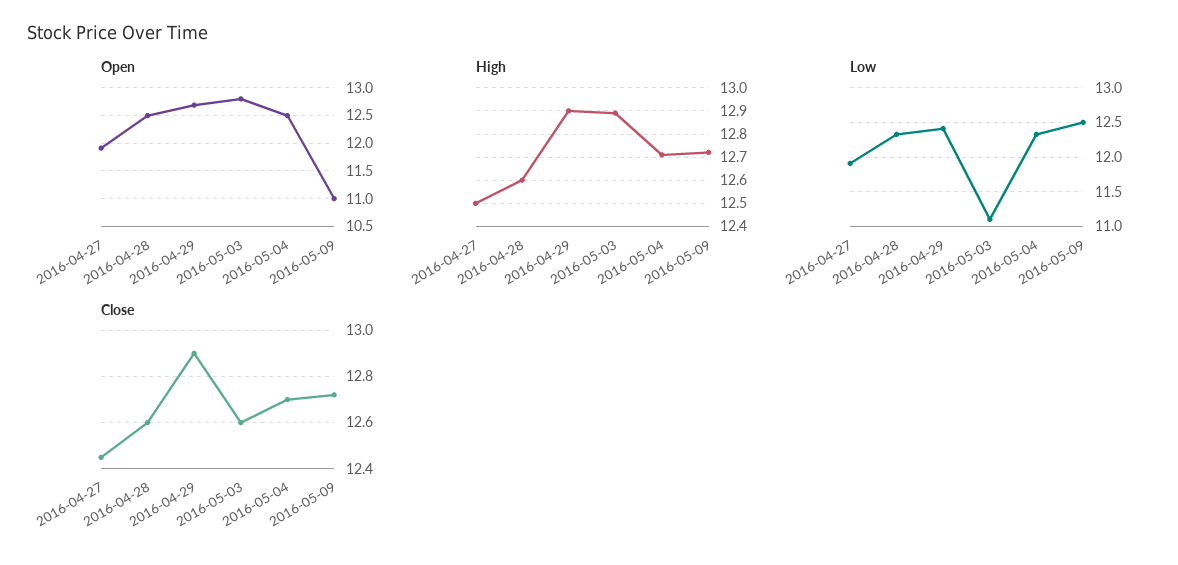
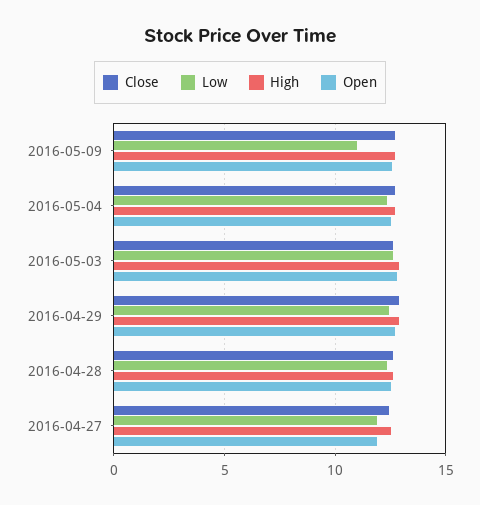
Open, 2016-05-09: 11 -> 12.5
Low, 2016-05-03: 11.1 -> 12.5
Low, 2016-05-09: 12.5 -> 11

